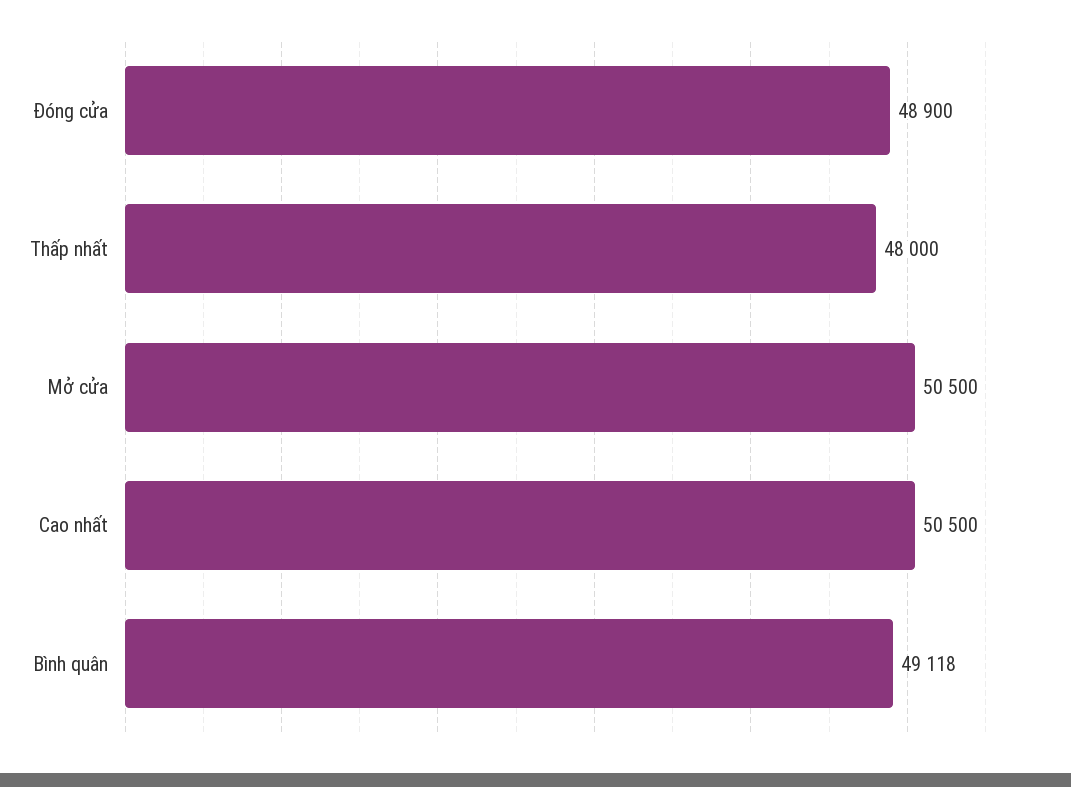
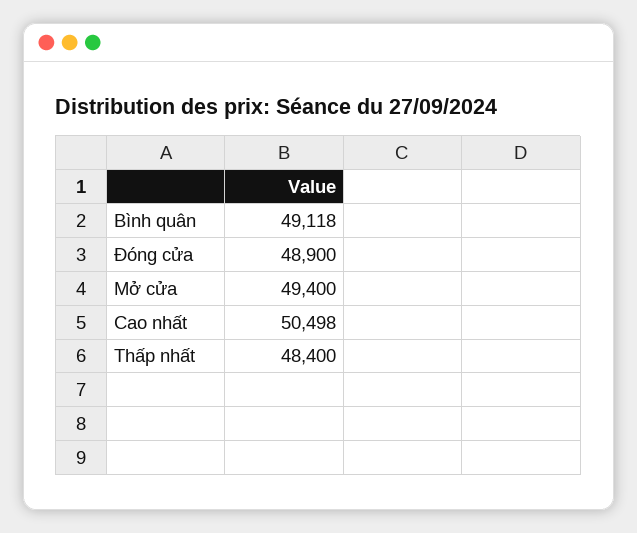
Thấp nhất: 48000 -> 48400
Mở cửa: 50500 -> 49400
Cao nhất: 50500 -> 50498

